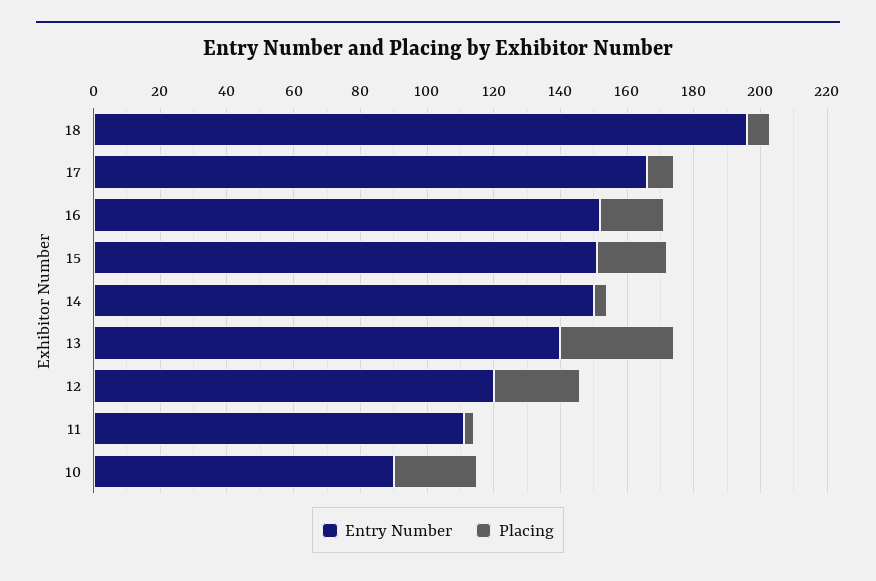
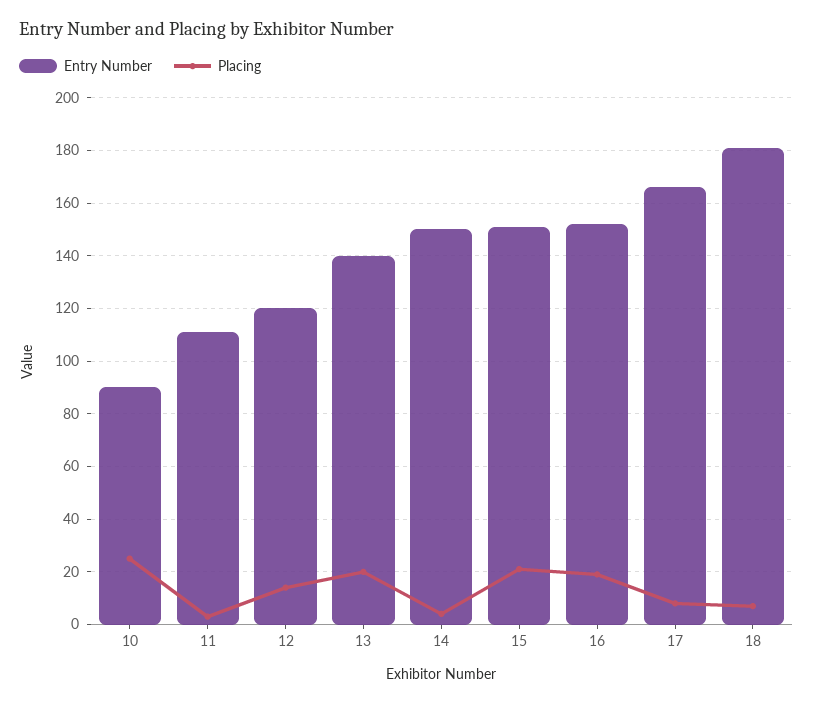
Entry Number, 18: 195 -> 180
Placing, 13: 35 -> 20
Placing, 12: 25 -> 15

